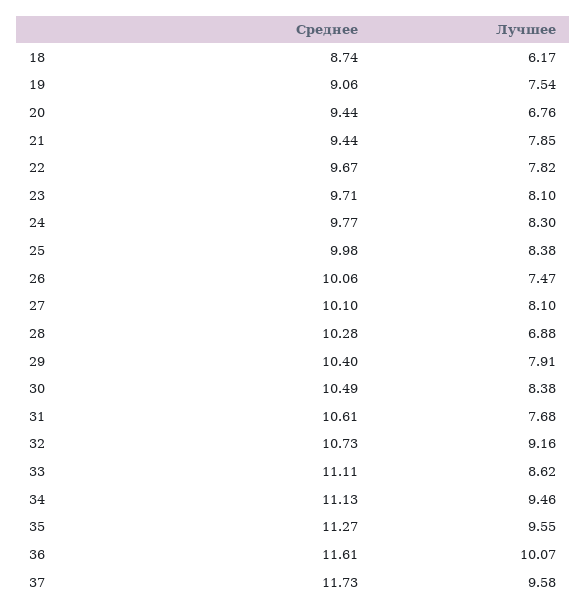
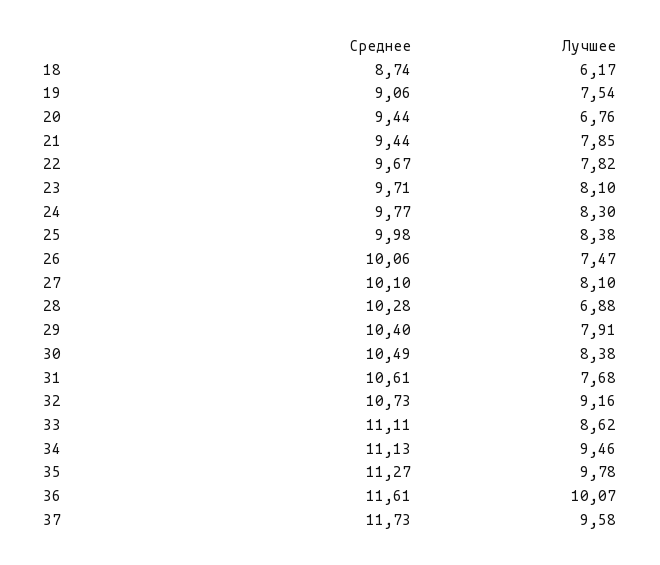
Лучшее, 35: 9.55 -> 9.78

